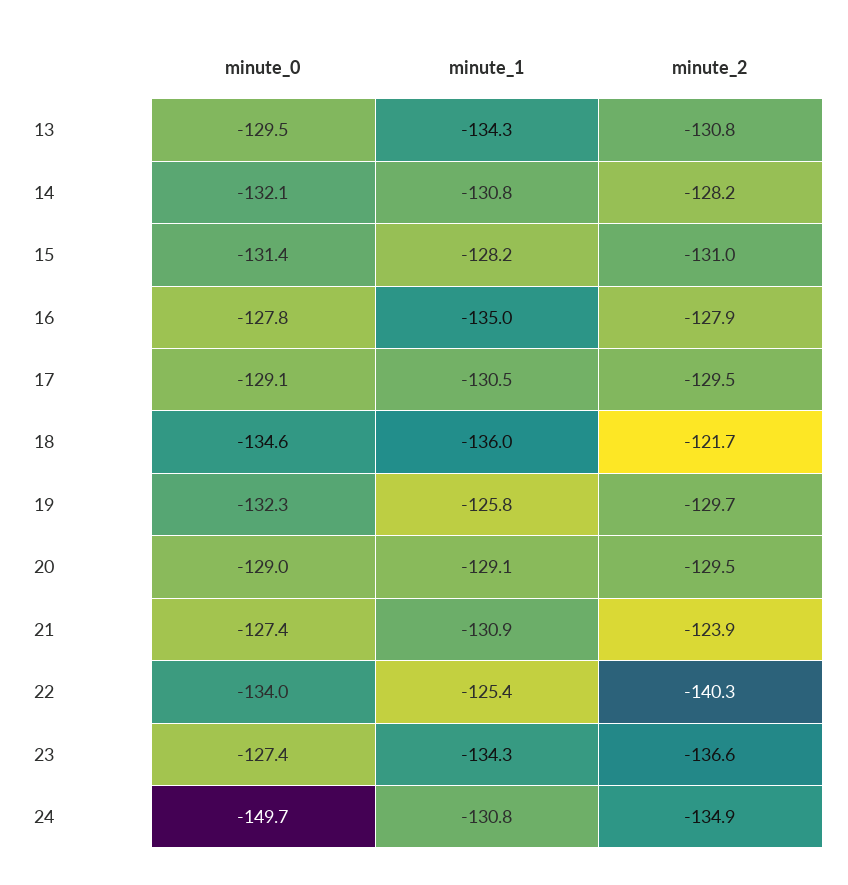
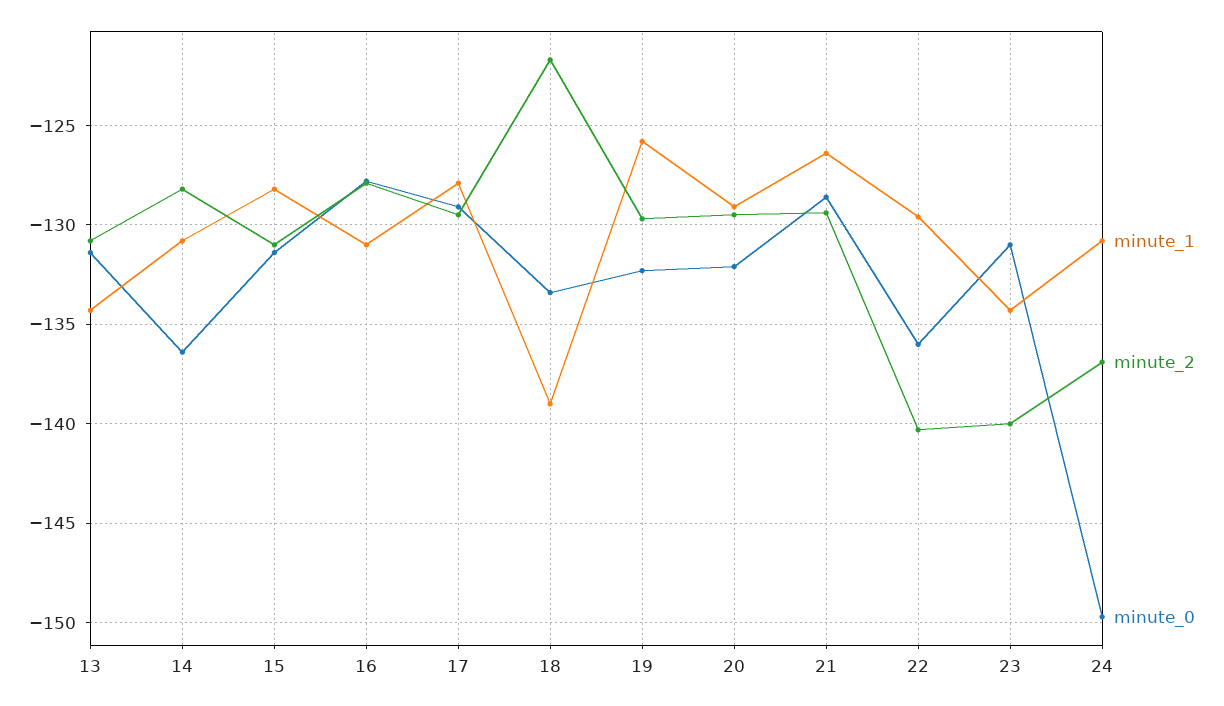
minute_0, 13: -129.5 -> -131.5
minute_0, 14: -132.1 -> -136.5
minute_1, 16: -135 -> -131
minute_1, 17: -130.5 -> -128
minute_0, 18: -134.6 -> -133.5
minute_1, 18: -136 -> -139
minute_0, 20: -129 -> -132
minute_0, 21: -127.4 -> -128.5
minute_1, 21: -130.9 -> -126.5
minute_2, 21: -123.9 -> -129.5
minute_0, 22: -134 -> -136
minute_1, 22: -125.4 -> -129.5
minute_0, 23: -127.4 -> -131
minute_2, 23: -136.6 -> -140
minute_2, 24: -134.9 -> -137

